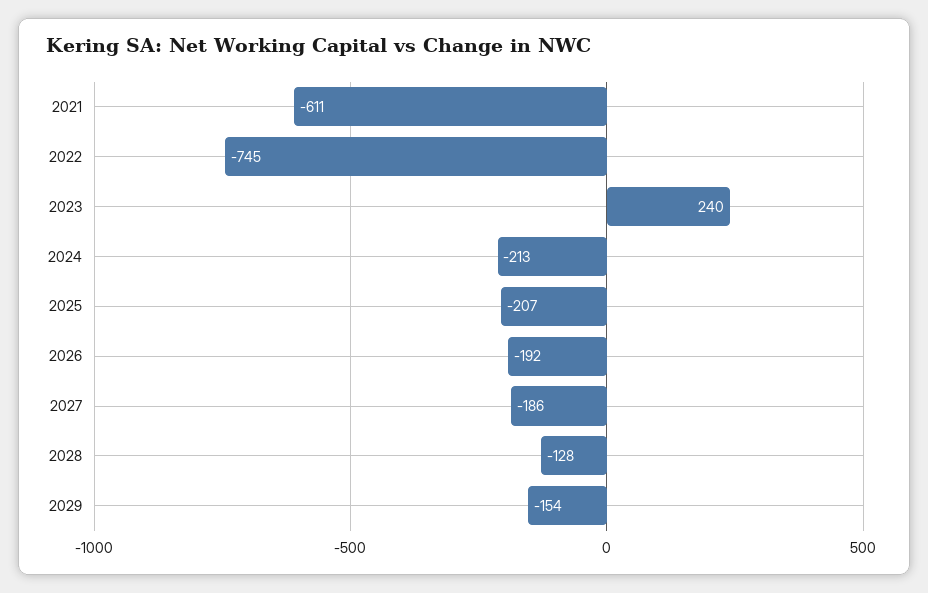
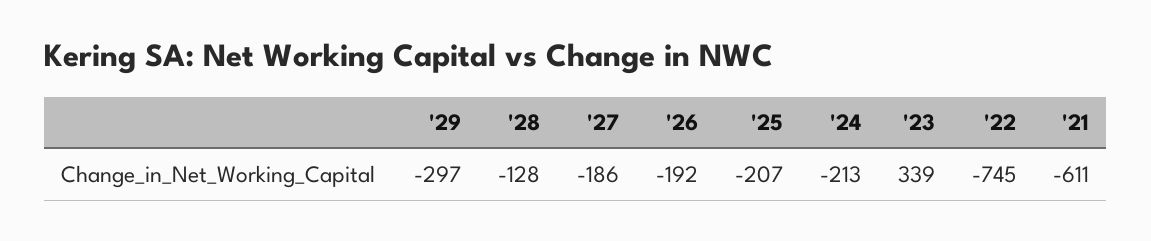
2023: 240 -> 339
2029: -154 -> -297

